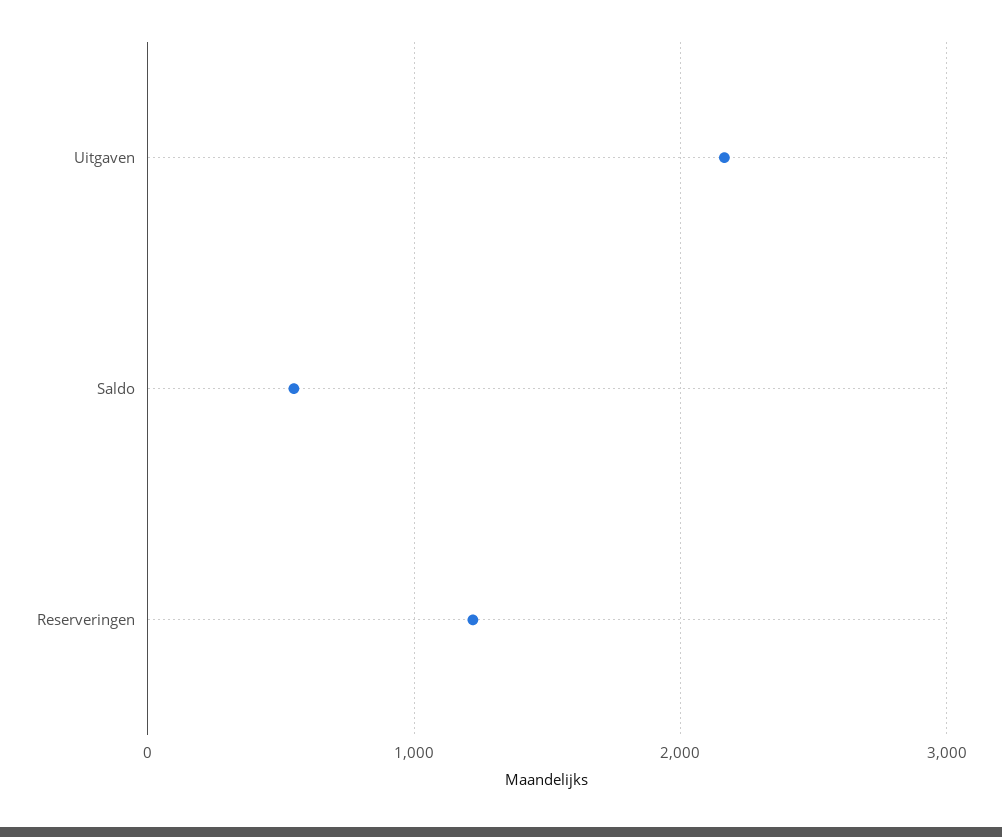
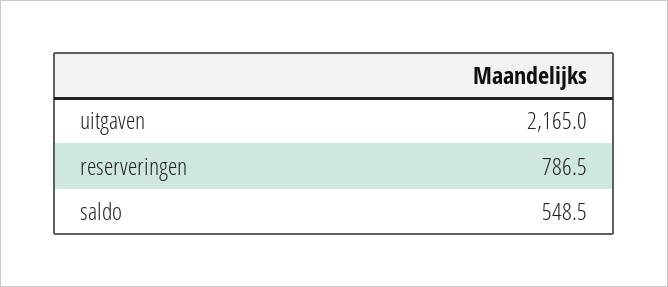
Reserveringen: 1200 -> 786.5

